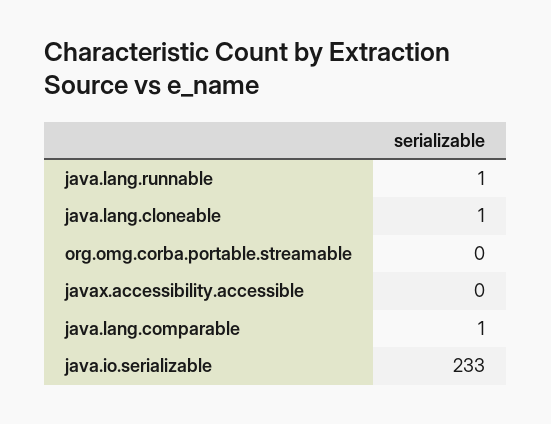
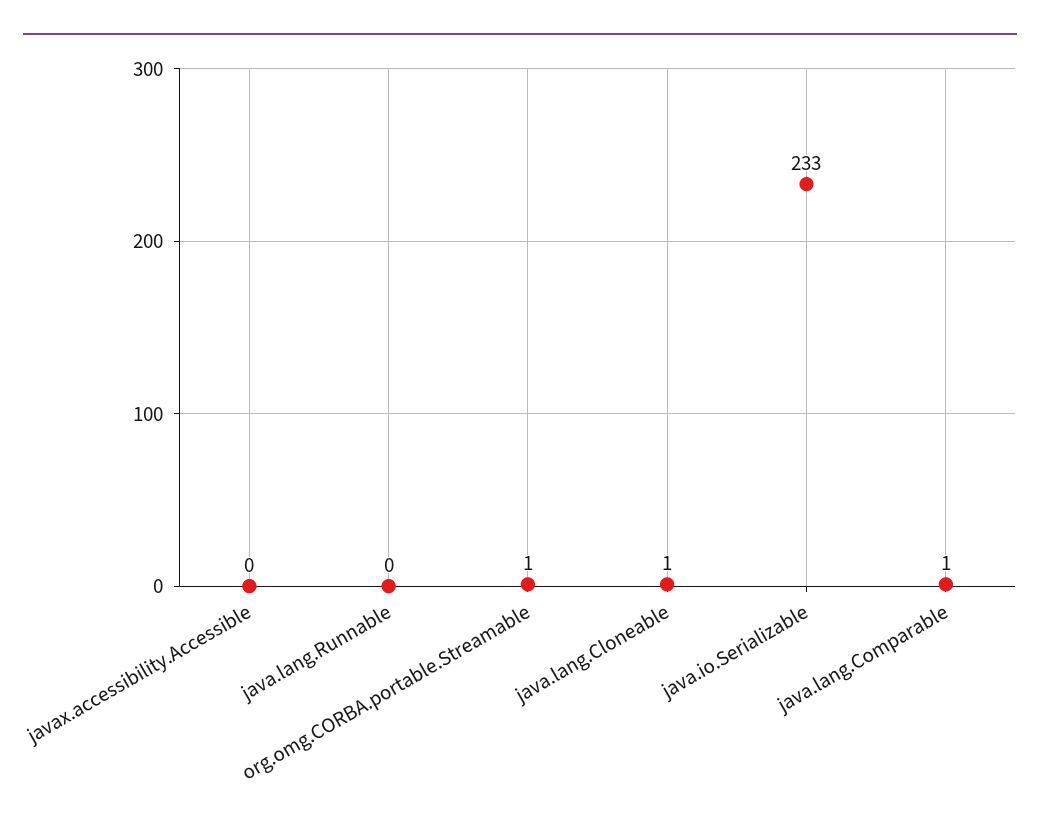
java.lang.runnable: 1 -> 0
org.omg.corba.portable.streamable: 0 -> 1

